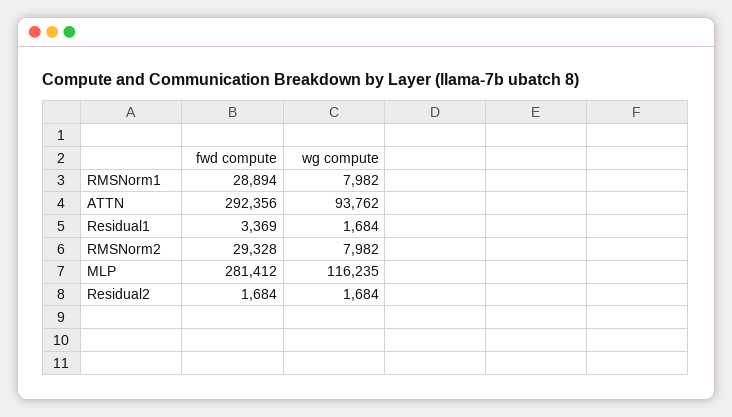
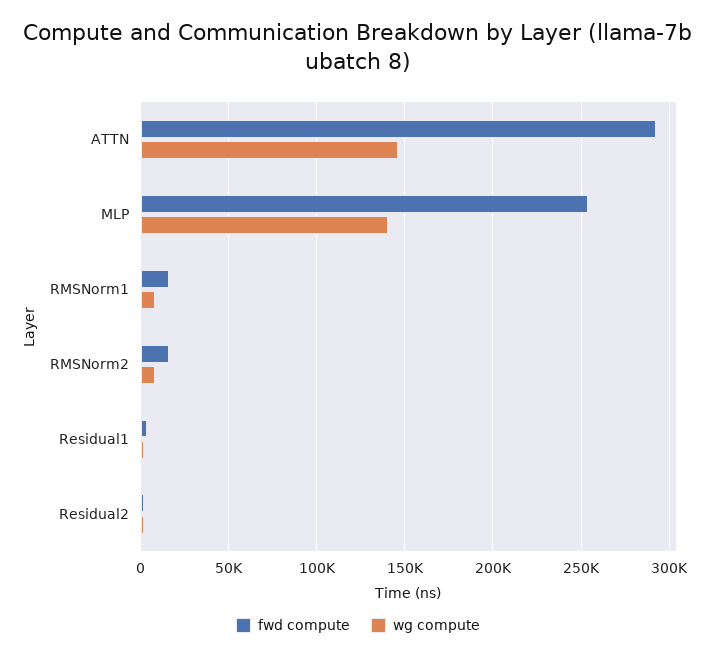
fwd compute, RMSNorm1: 28894 -> 15000
wg compute, ATTN: 93762 -> 145000
fwd compute, RMSNorm2: 29328 -> 15000
fwd compute, MLP: 281412 -> 255000
wg compute, MLP: 116235 -> 140000

